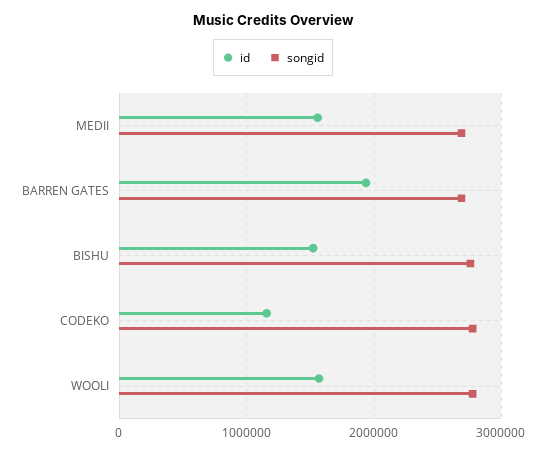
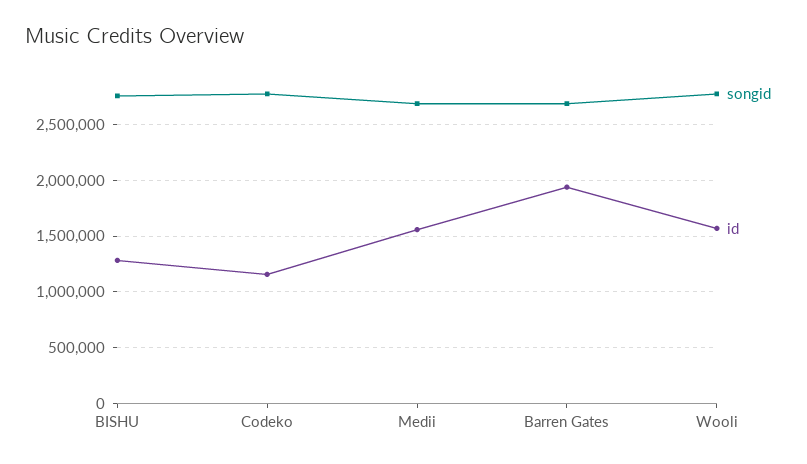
id, BISHU: 1500000 -> 1300000

